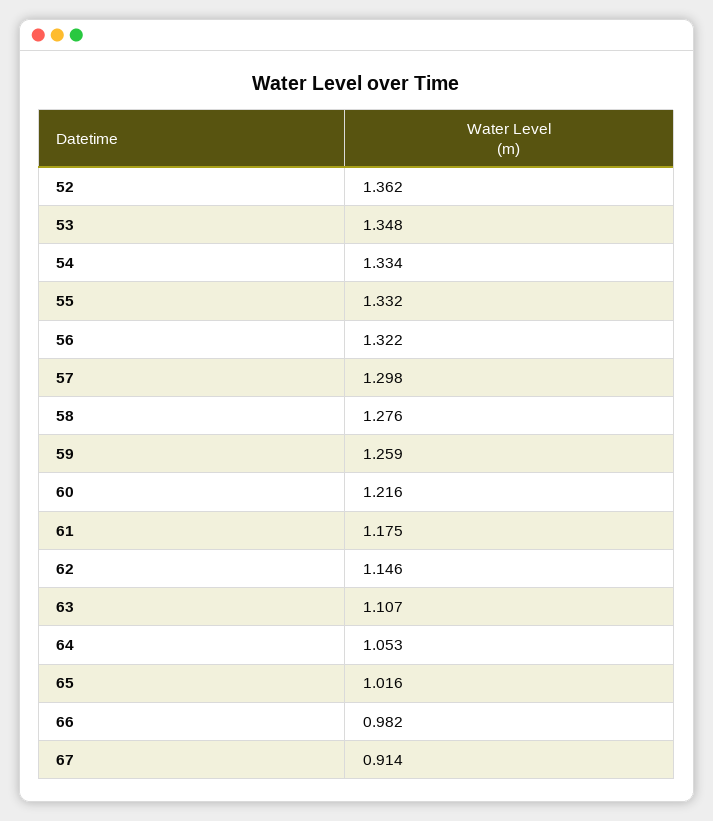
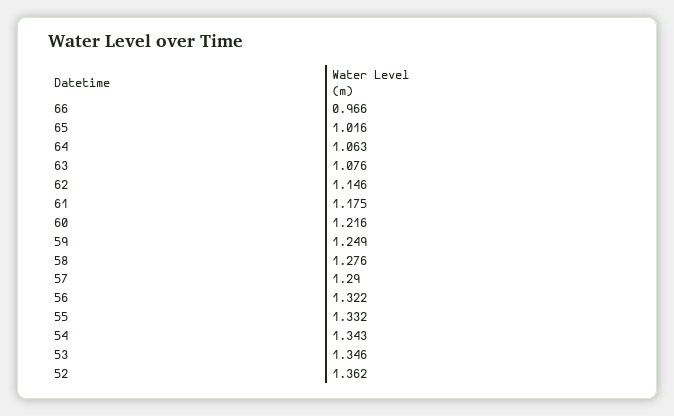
53: 1.348 -> 1.346
54: 1.334 -> 1.343
57: 1.298 -> 1.29
59: 1.259 -> 1.249
63: 1.107 -> 1.076
64: 1.053 -> 1.063
66: 0.982 -> 0.966
67: 0.914 -> none

